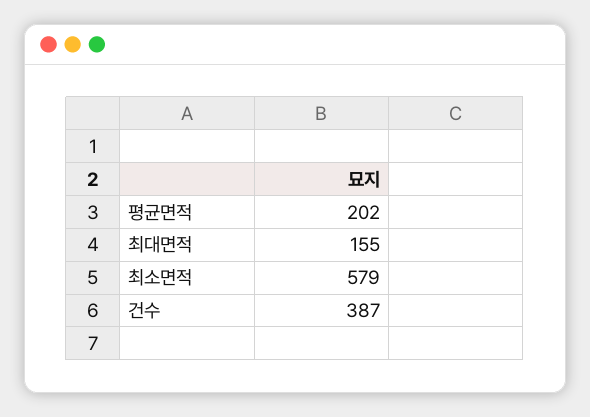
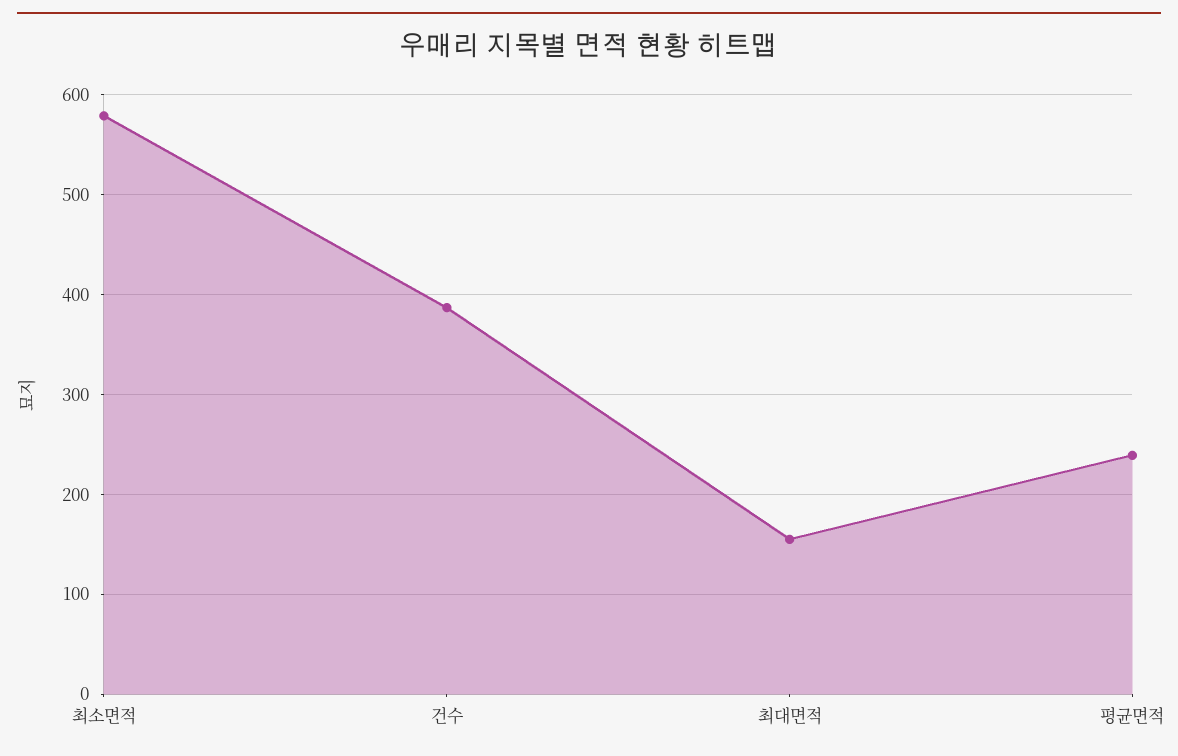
평균면적: 202 -> 240

